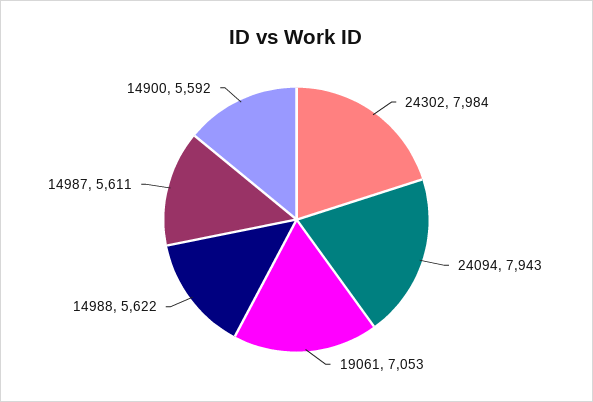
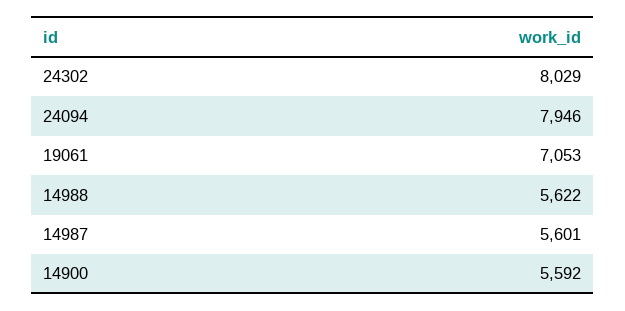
24302: 7984 -> 8029
24094: 7943 -> 7946
14987: 5611 -> 5601

